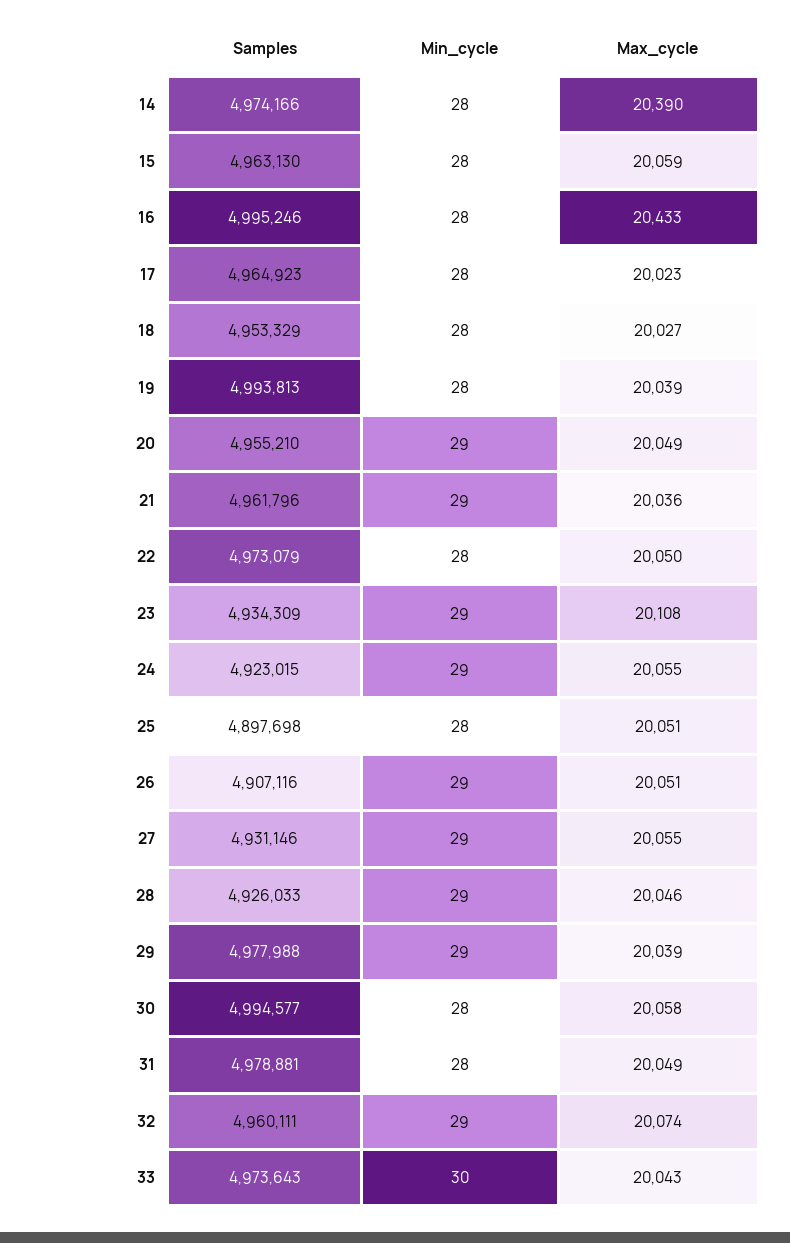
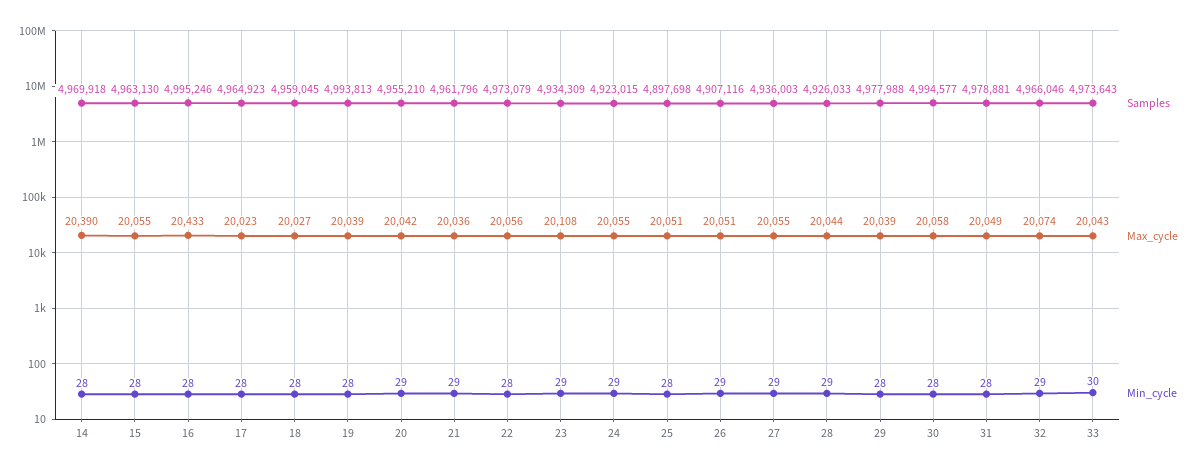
Samples, 14: 4974166 -> 4969918
Max_cycle, 15: 20059 -> 20055
Samples, 18: 4953329 -> 4959045
Max_cycle, 20: 20049 -> 20042
Max_cycle, 22: 20050 -> 20056
Samples, 27: 4931146 -> 4936003
Max_cycle, 28: 20046 -> 20044
Min_cycle, 29: 29 -> 28
Samples, 32: 4960111 -> 4966046

